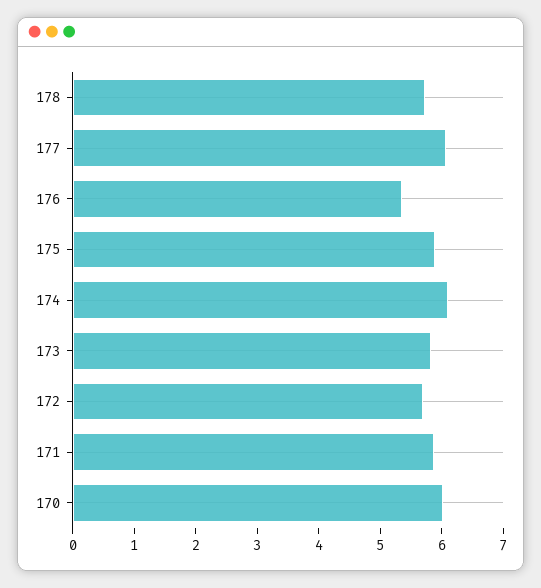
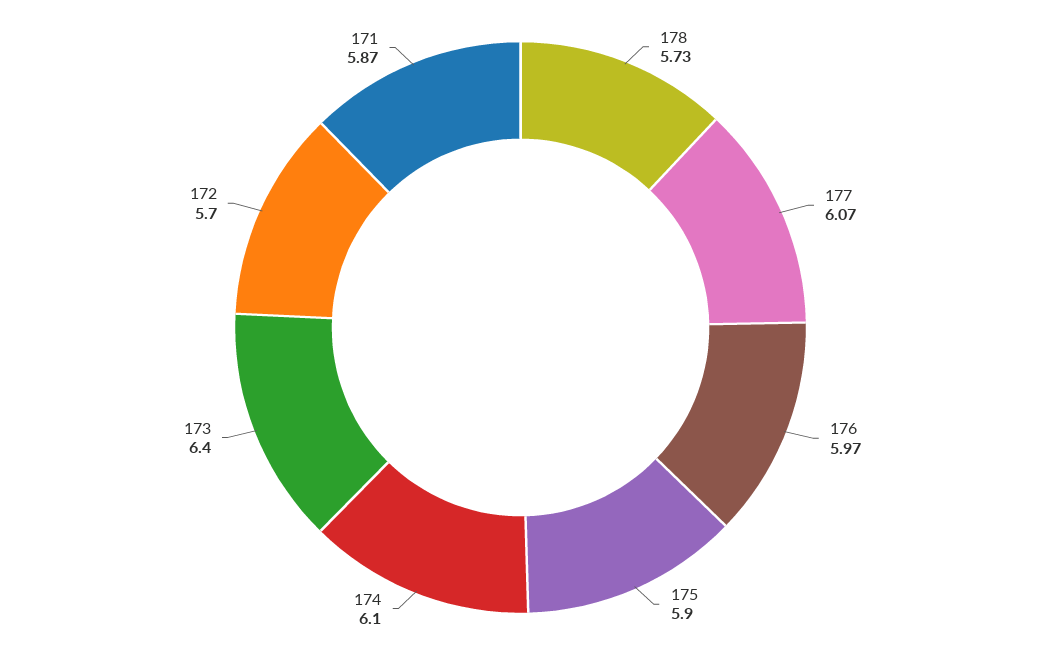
176: 5.4 -> 5.97
173: 5.8 -> 6.4
170: 6 -> none

